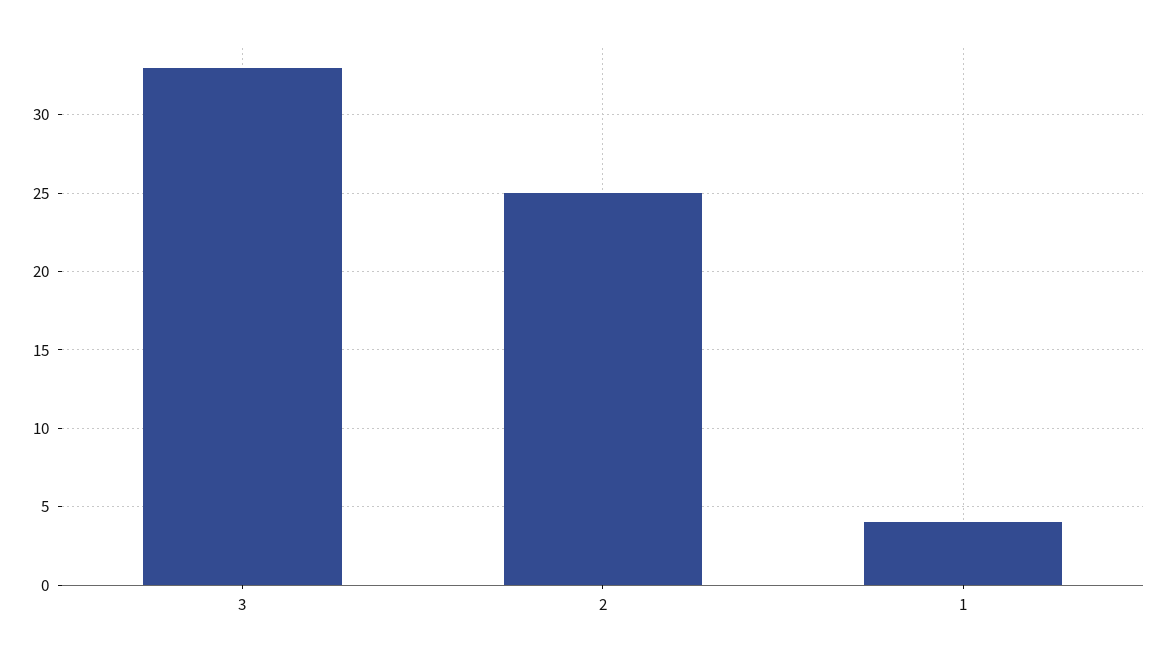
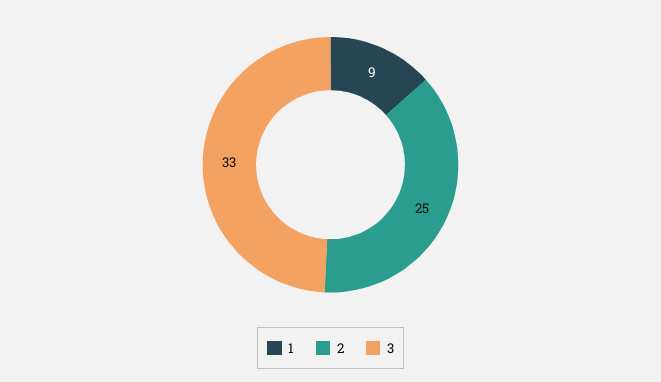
1: 4 -> 9

